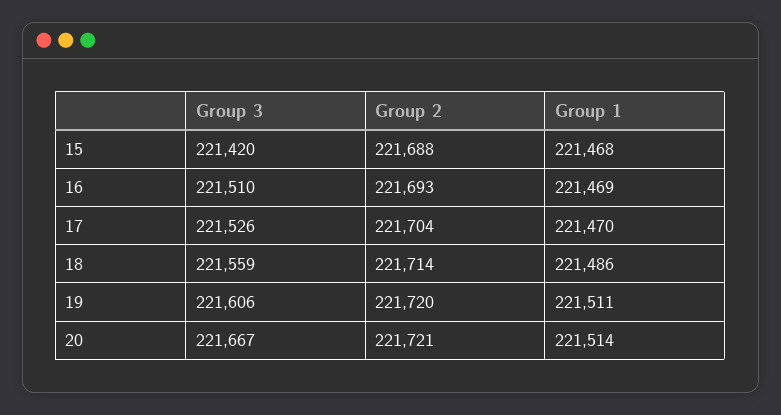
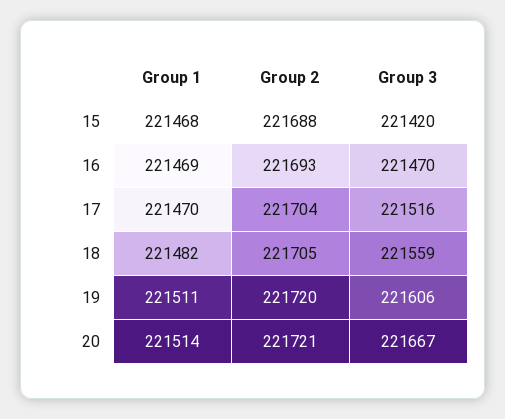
Group 3, 16: 221510 -> 221470
Group 3, 17: 221526 -> 221516
Group 2, 18: 221714 -> 221705
Group 1, 18: 221486 -> 221482

